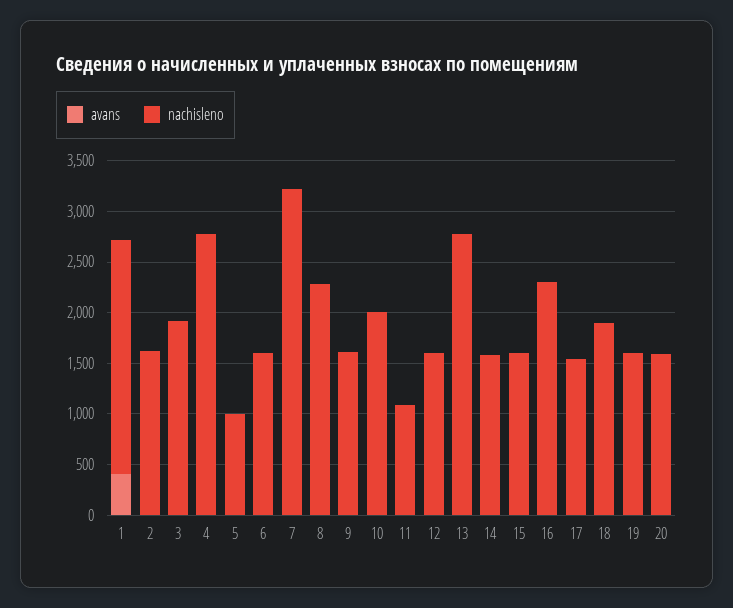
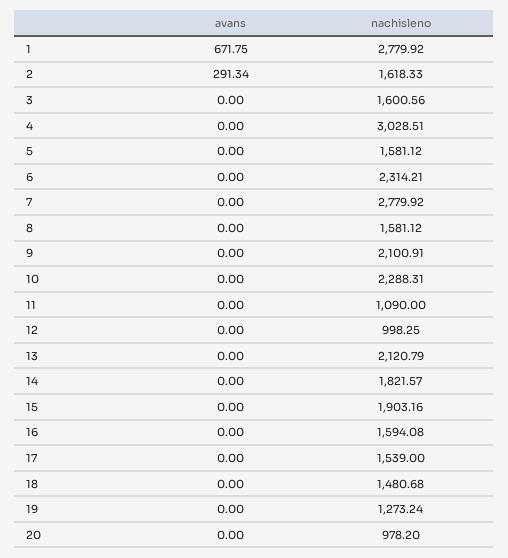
avans, 1: 400 -> 671.75
nachisleno, 1: 2300 -> 2779.92
avans, 2: 0 -> 291.34
nachisleno, 3: 1900 -> 1600.56
nachisleno, 4: 2800 -> 3028.51
nachisleno, 5: 1000 -> 1581.12
nachisleno, 6: 1600 -> 2314.21
nachisleno, 7: 3200 -> 2779.92
nachisleno, 8: 2300 -> 1581.12
nachisleno, 9: 1600 -> 2100.91
nachisleno, 10: 2000 -> 2288.31
nachisleno, 12: 1600 -> 998.25
nachisleno, 13: 2800 -> 2120.79
nachisleno, 14: 1600 -> 1821.57
nachisleno, 15: 1600 -> 1903.16
nachisleno, 16: 2300 -> 1594.08
nachisleno, 18: 1900 -> 1480.68
nachisleno, 19: 1600 -> 1273.24
nachisleno, 20: 1600 -> 978.2

